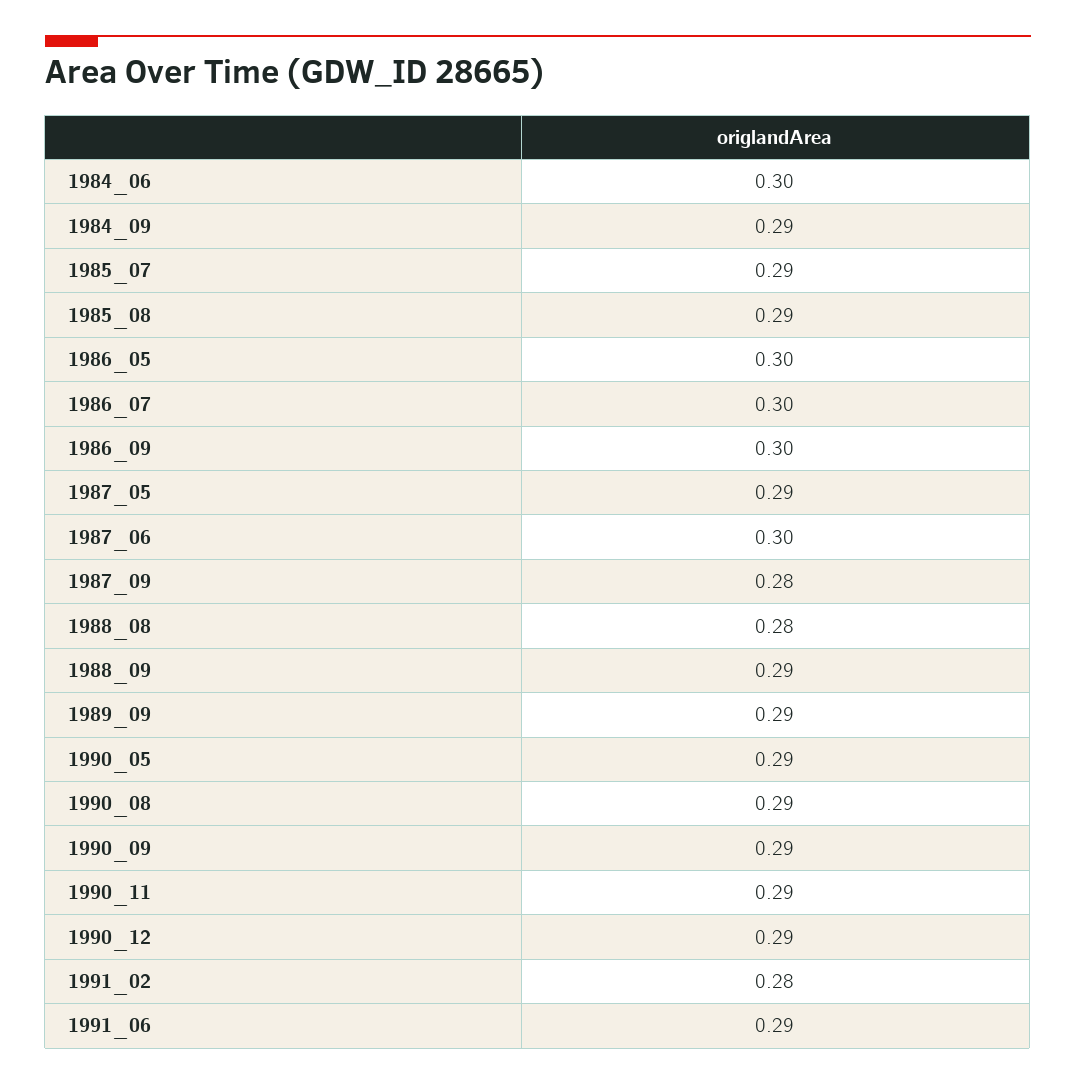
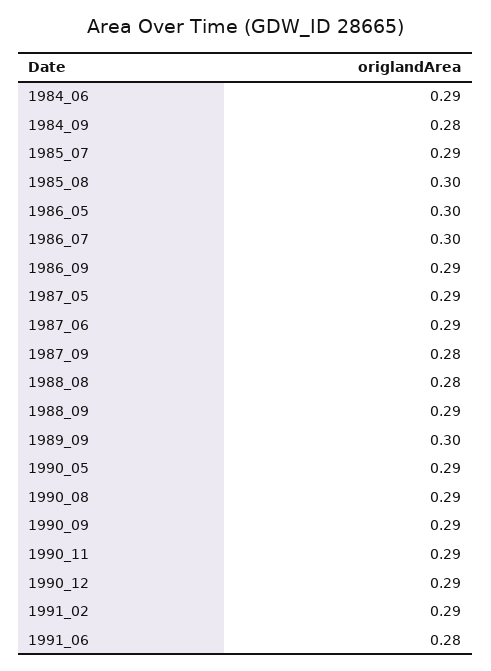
1984_06: 0.3 -> 0.29
1984_09: 0.29 -> 0.28
1985_08: 0.29 -> 0.3
1986_09: 0.3 -> 0.29
1987_06: 0.3 -> 0.29
1989_09: 0.29 -> 0.3
1991_02: 0.28 -> 0.29
1991_06: 0.29 -> 0.28

